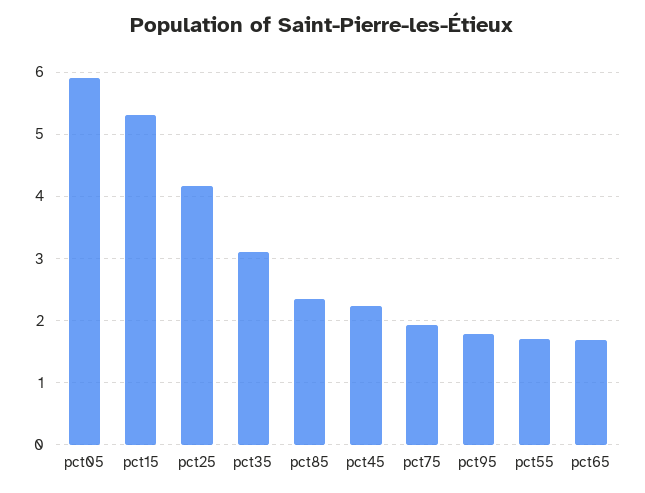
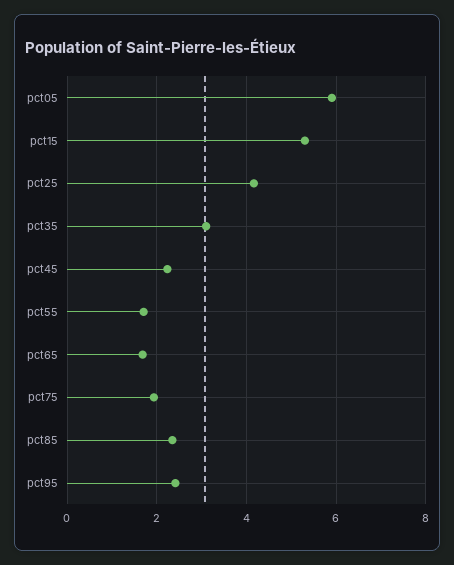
pct95: 1.8 -> 2.4

